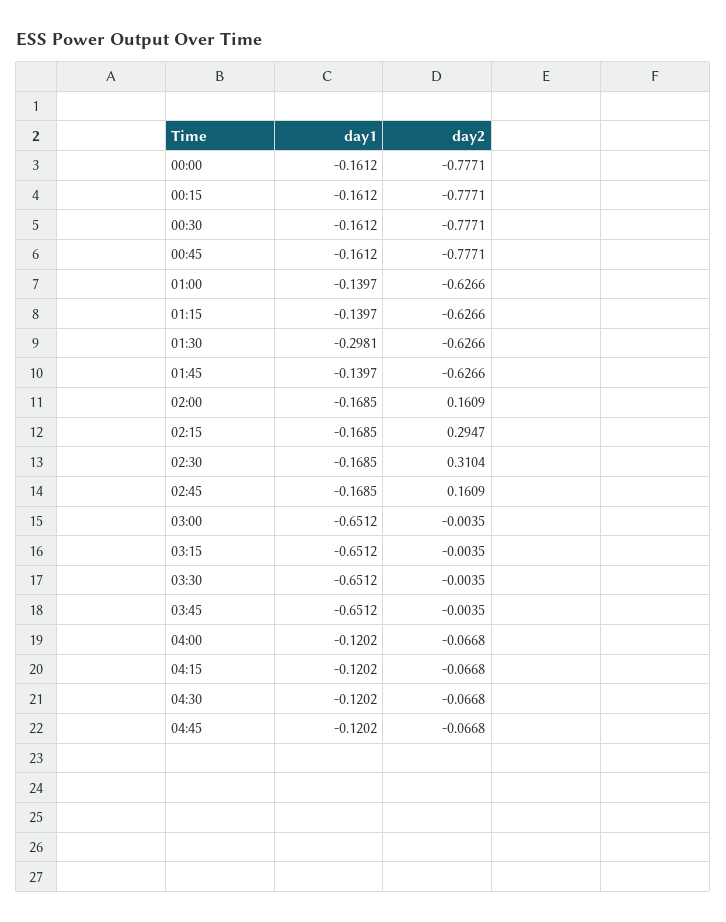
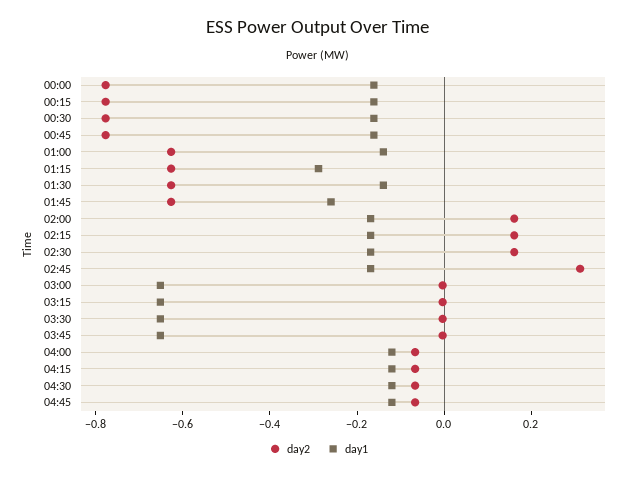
day1, 01:15: -0.1397 -> -0.3
day1, 01:30: -0.2981 -> -0.15
day1, 01:45: -0.1397 -> -0.25
day2, 02:15: 0.2947 -> 0.15
day2, 02:30: 0.3104 -> 0.15
day2, 02:45: 0.1609 -> 0.3

